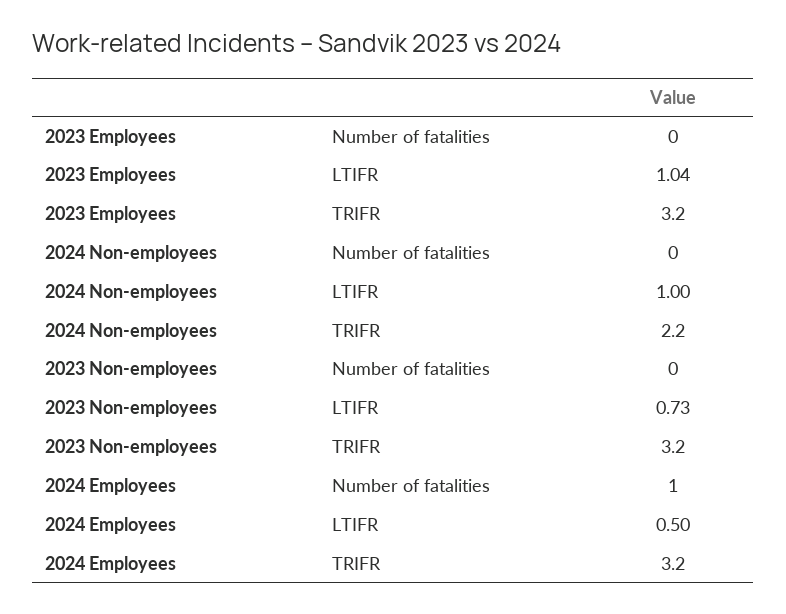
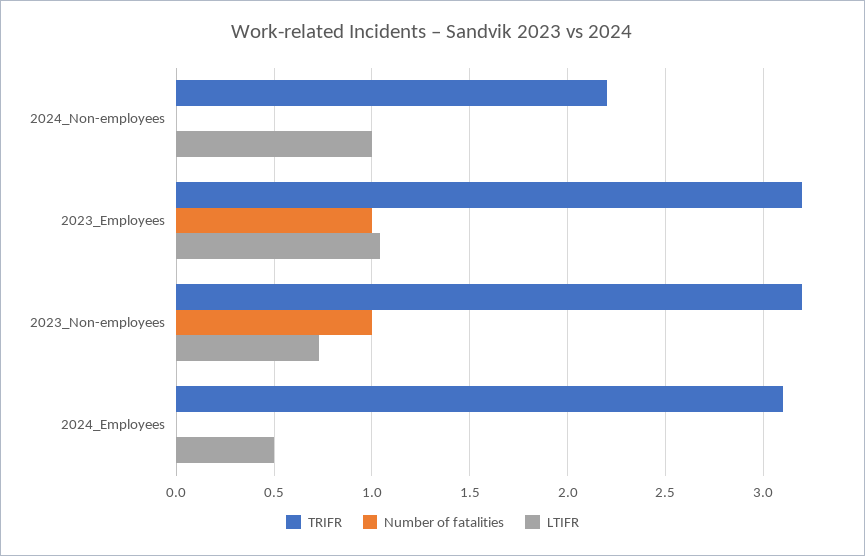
Number of fatalities, 2023 Employees: 0 -> 1
Number of fatalities, 2023 Non-employees: 0 -> 1
Number of fatalities, 2024 Employees: 1 -> 0
TRIFR, 2024 Employees: 3.2 -> 3.1

